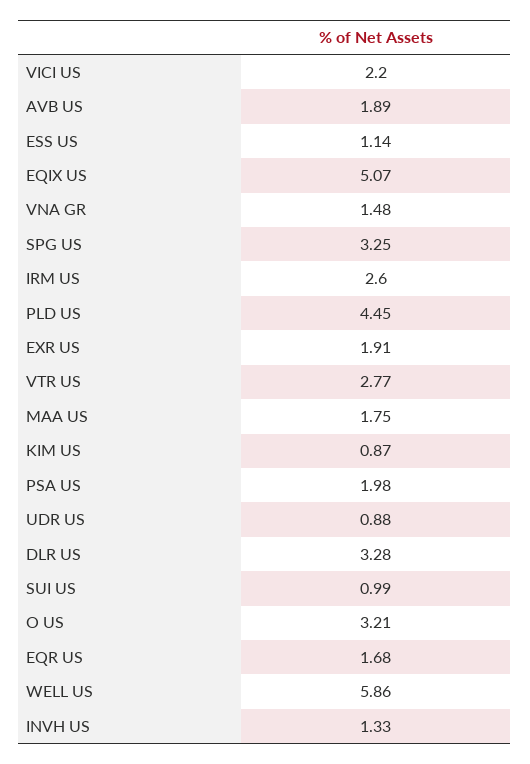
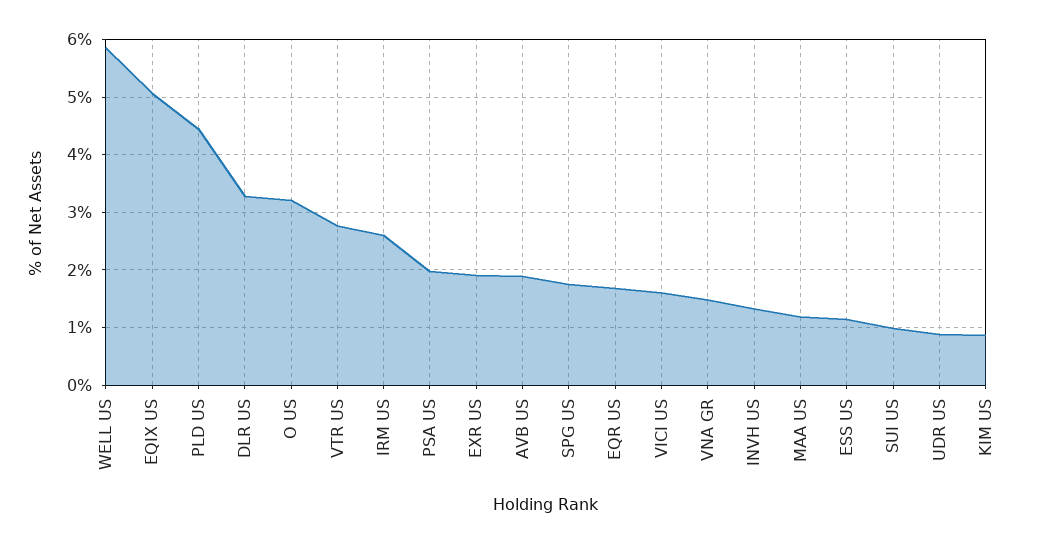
VICI US: 2.2 -> 1.6
SPG US: 3.25 -> 1.8
MAA US: 1.75 -> 1.2

